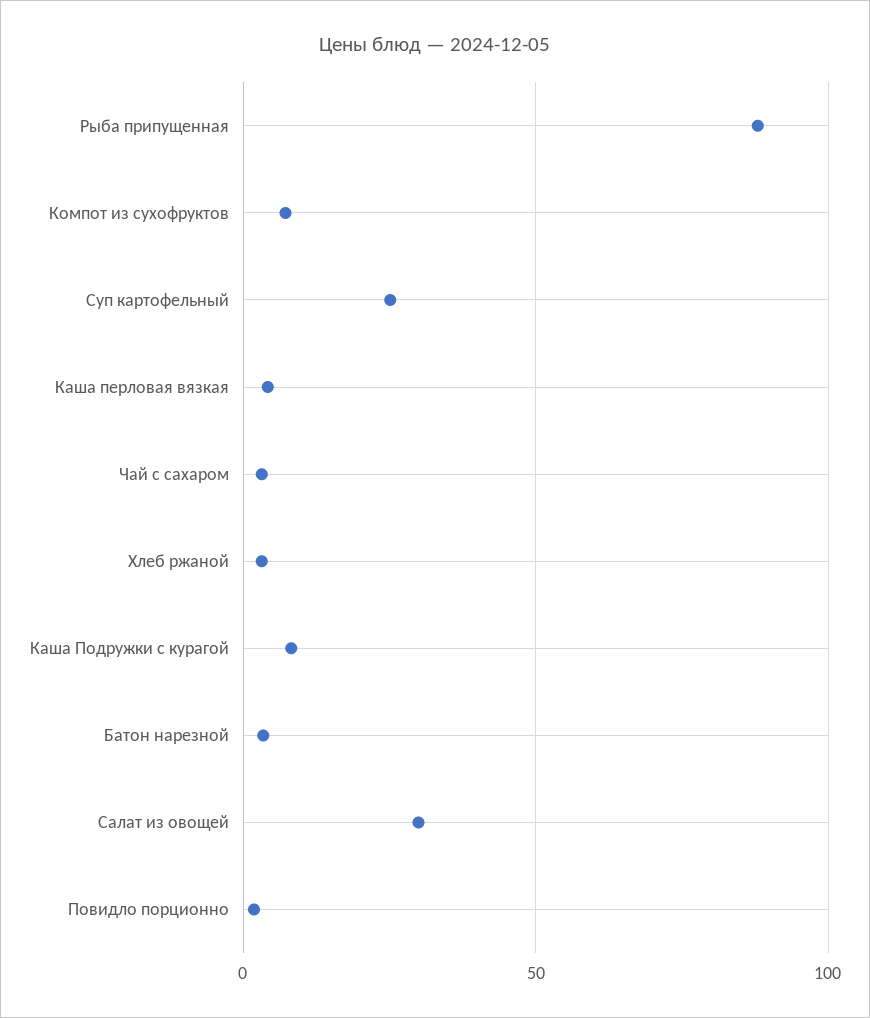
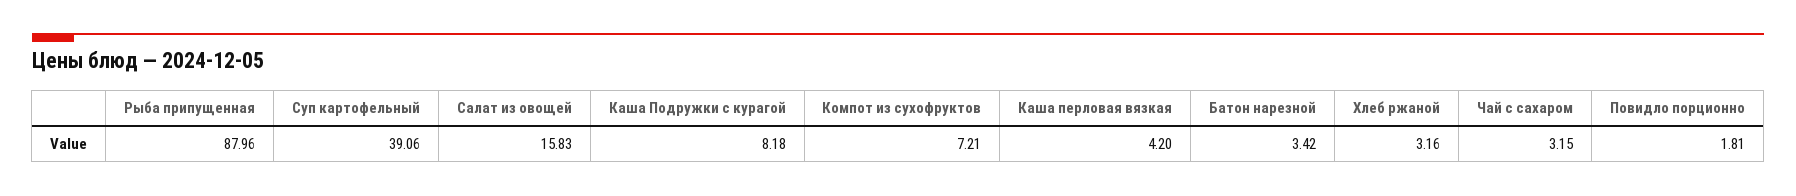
Суп картофельный: 25 -> 39.06
Салат из овощей: 30 -> 15.83

